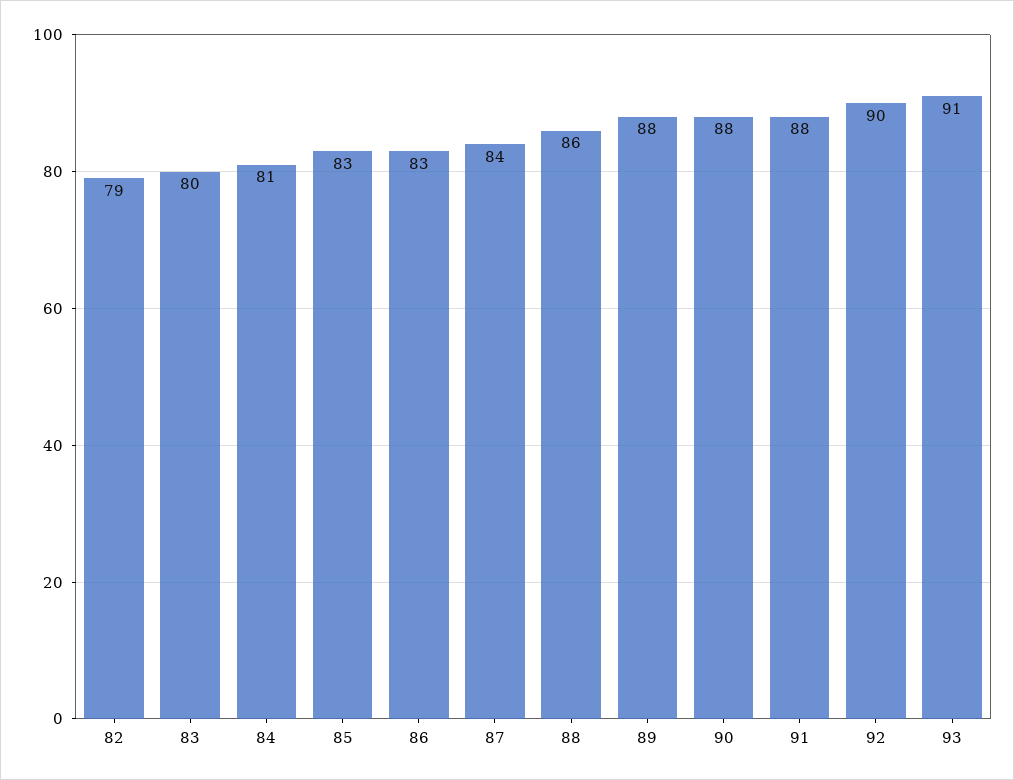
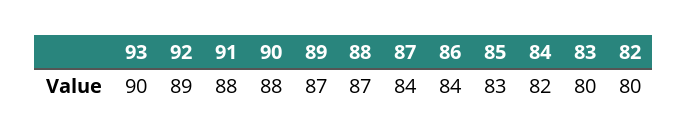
82: 79 -> 80
84: 81 -> 82
86: 83 -> 84
88: 86 -> 87
89: 88 -> 87
92: 90 -> 89
93: 91 -> 90

